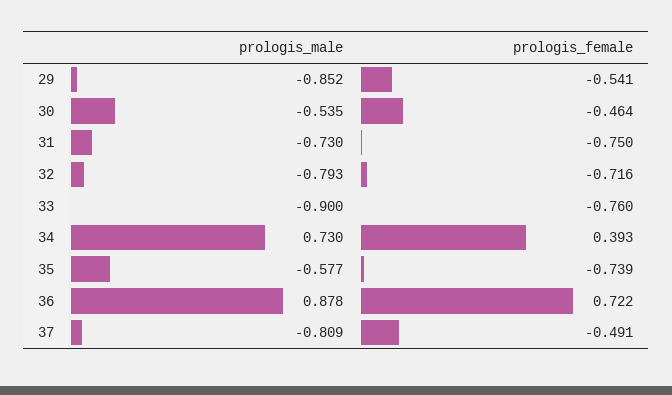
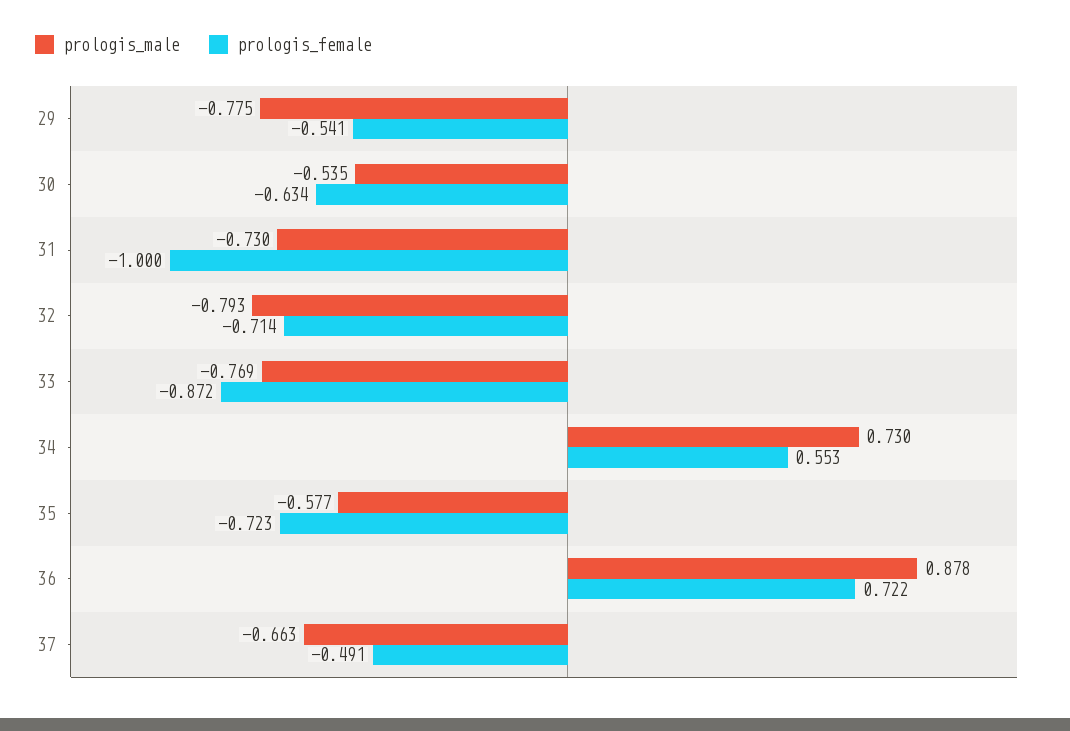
prologis_male, 29: -0.852 -> -0.775
prologis_female, 30: -0.464 -> -0.634
prologis_female, 31: -0.75 -> -1
prologis_female, 32: -0.716 -> -0.714
prologis_male, 33: -0.9 -> -0.769
prologis_female, 33: -0.76 -> -0.872
prologis_female, 34: 0.393 -> 0.553
prologis_female, 35: -0.739 -> -0.723
prologis_male, 37: -0.809 -> -0.663

